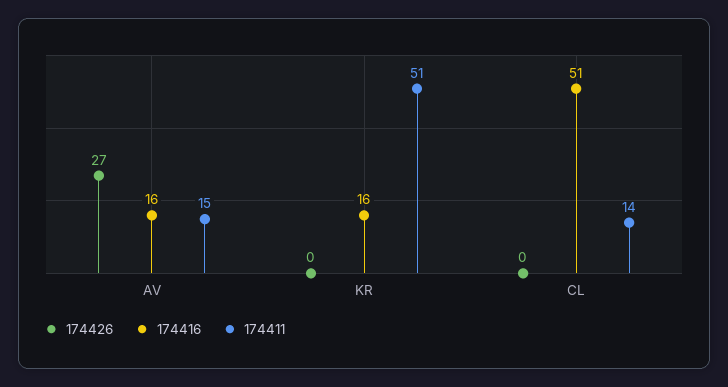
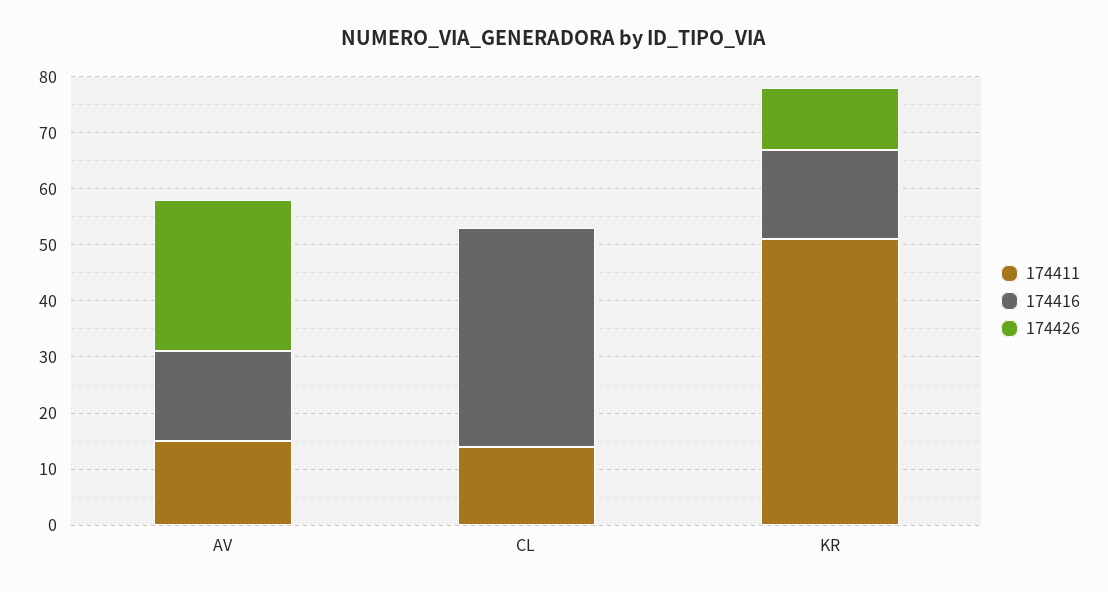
174426, KR: 0 -> 10
174416, CL: 51 -> 40

